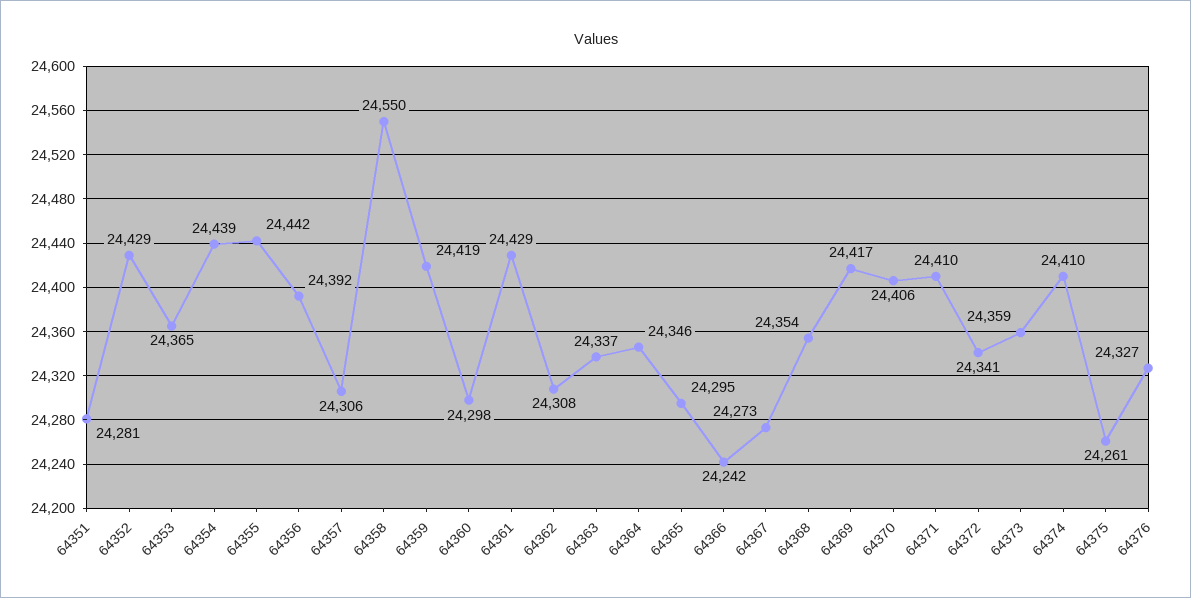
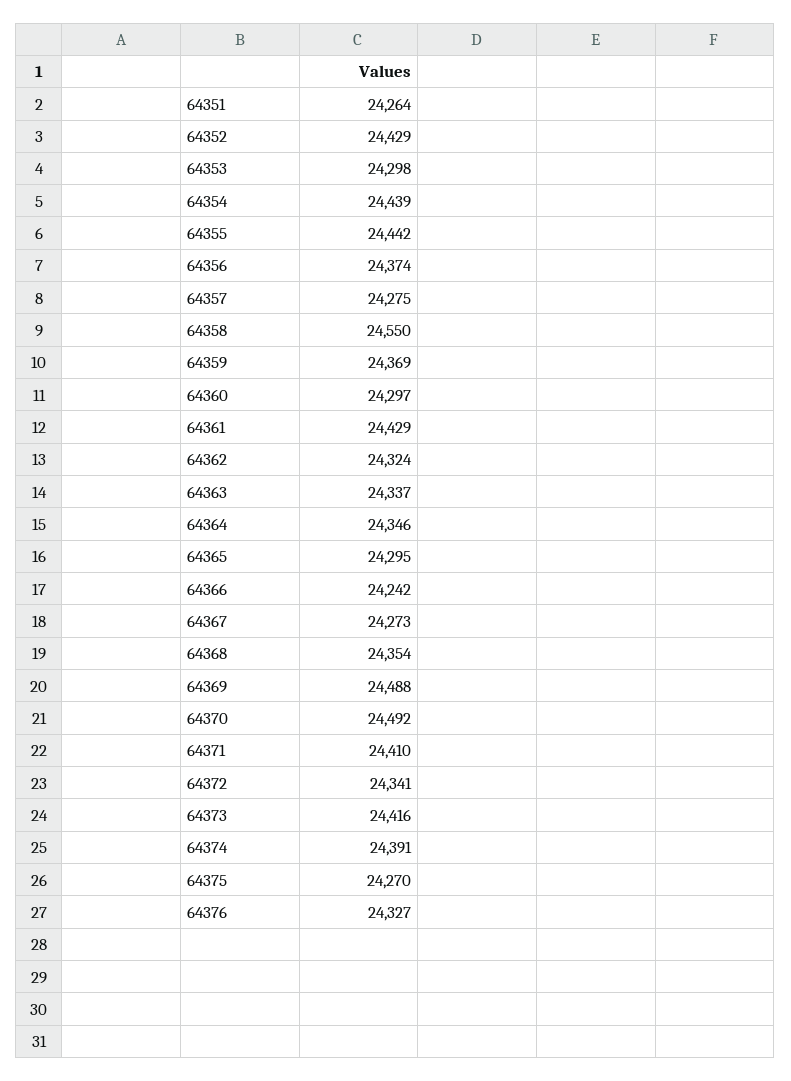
64351: 24281 -> 24264
64353: 24365 -> 24298
64356: 24392 -> 24374
64357: 24306 -> 24275
64359: 24419 -> 24369
64360: 24298 -> 24297
64362: 24308 -> 24324
64369: 24417 -> 24488
64370: 24406 -> 24492
64373: 24359 -> 24416
64374: 24410 -> 24391
64375: 24261 -> 24270

